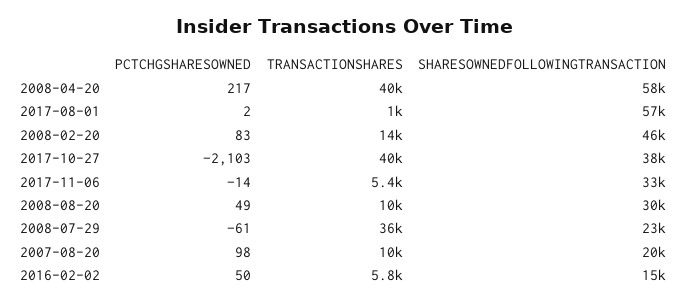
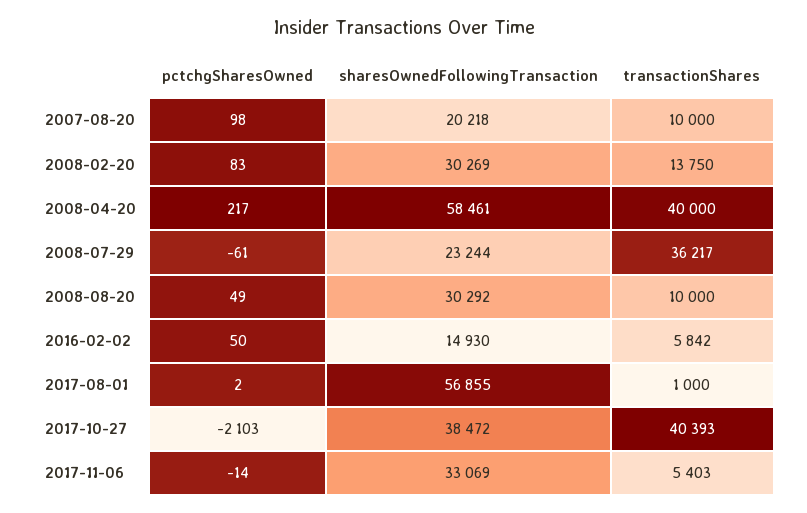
SHARESOWNEDFOLLOWINGTRANSACTION, 2008-02-20: 46000 -> 30269

